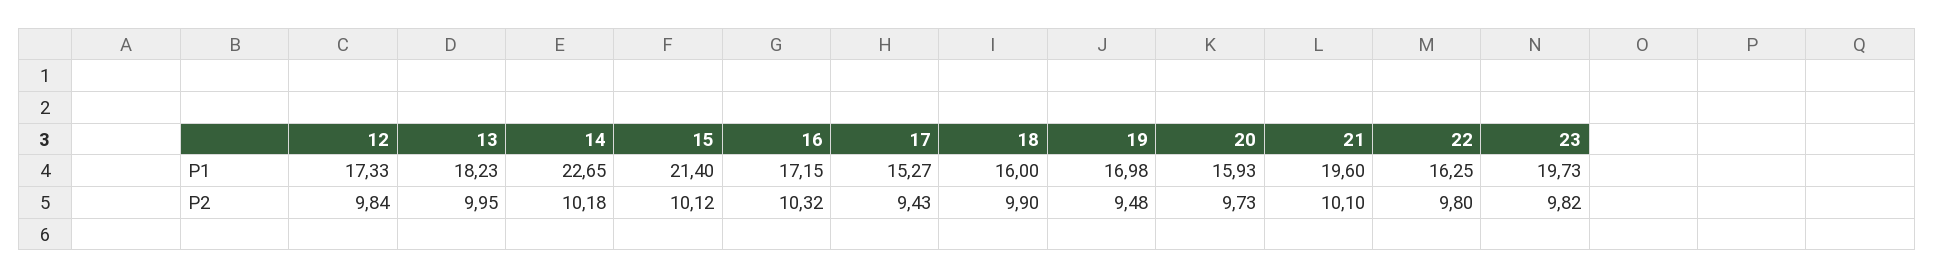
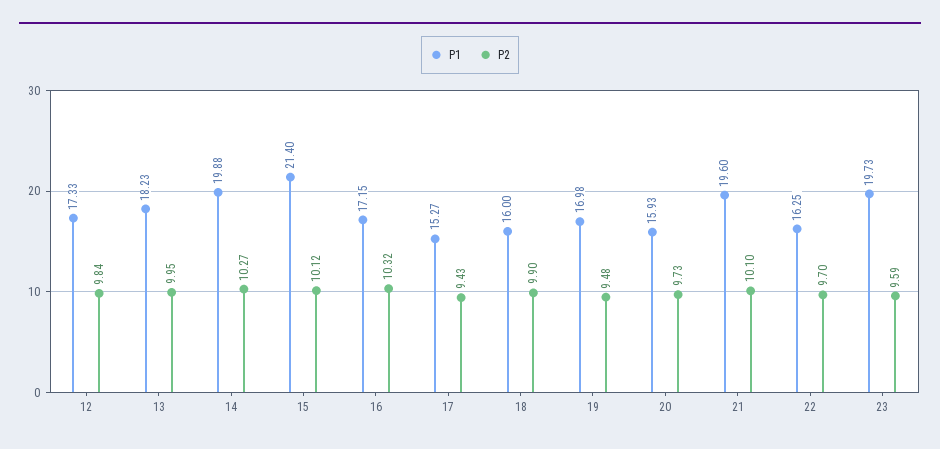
P1, 14: 22.65 -> 19.88
P2, 14: 10.18 -> 10.27
P2, 22: 9.8 -> 9.7
P2, 23: 9.82 -> 9.59

